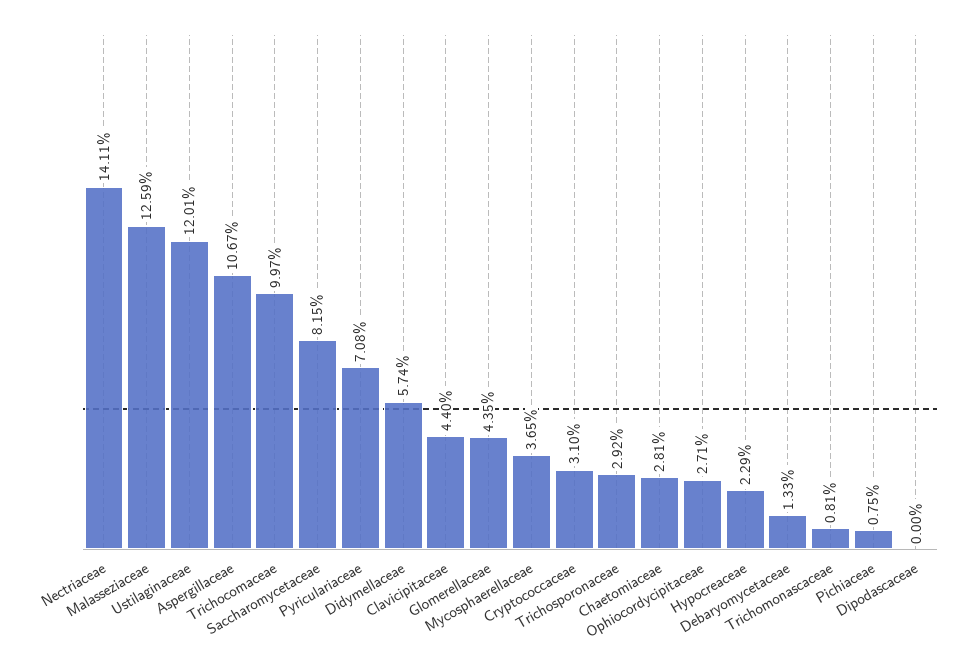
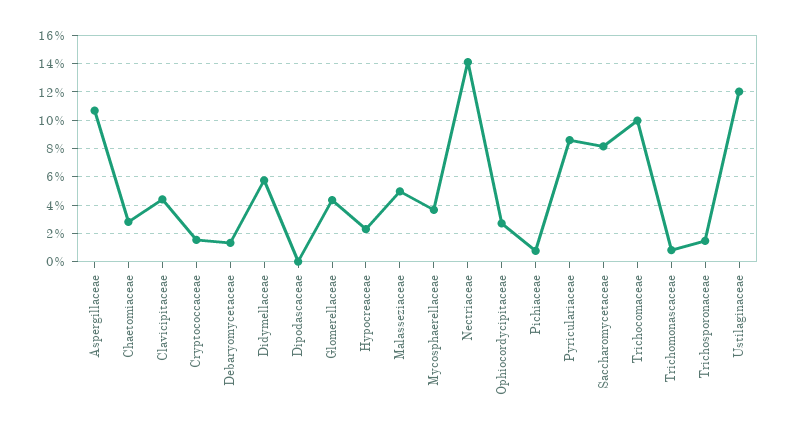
Malasseziaceae: 12.59 -> 5
Pyriculariaceae: 7.08 -> 8.5
Cryptococcaceae: 3.1 -> 1.5
Trichosporonaceae: 2.92 -> 1.5

